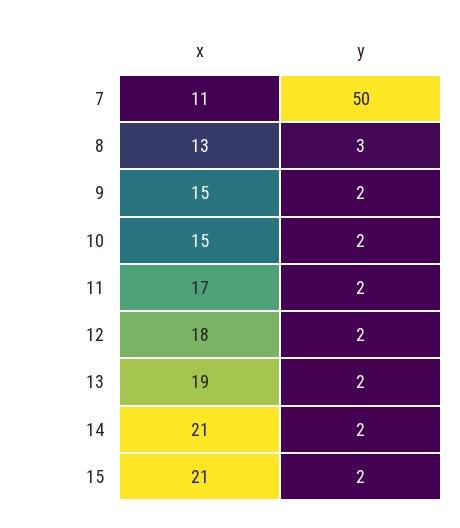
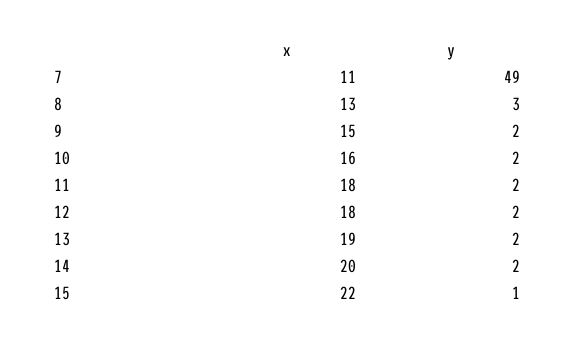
y, 7: 50 -> 49
x, 10: 15 -> 16
x, 11: 17 -> 18
x, 14: 21 -> 20
x, 15: 21 -> 22
y, 15: 2 -> 1

